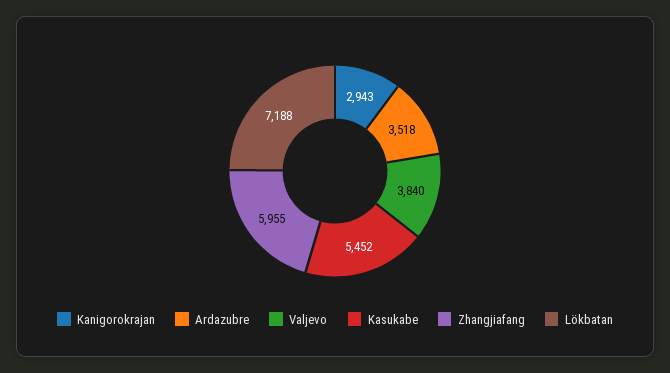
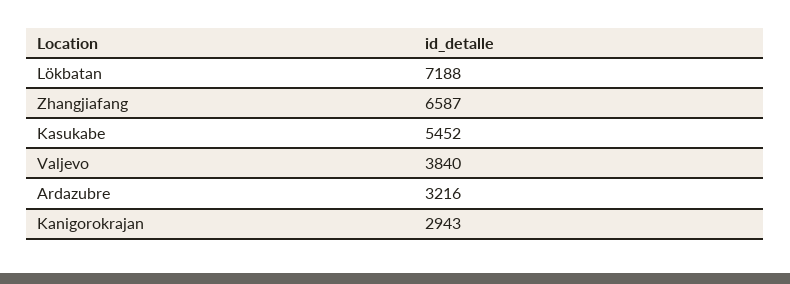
Ardazubre: 3518 -> 3216
Zhangjiafang: 5955 -> 6587

